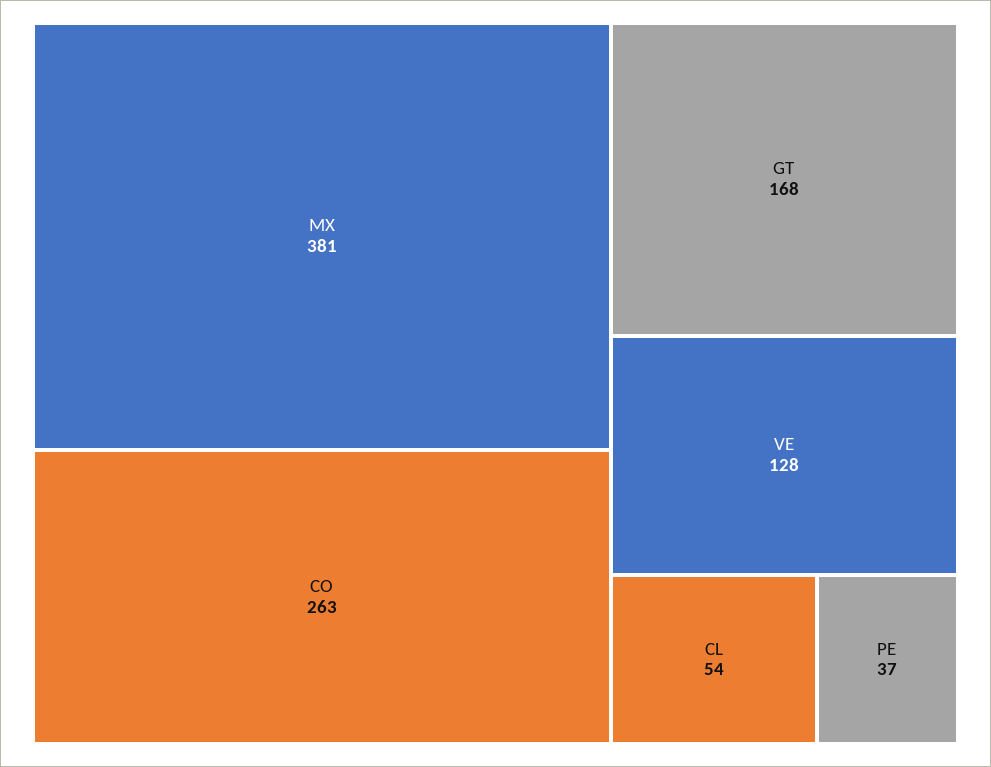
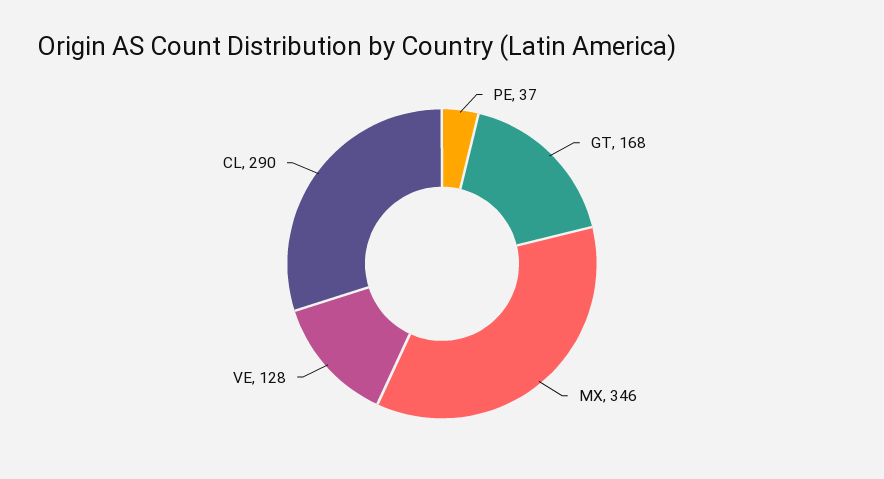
MX: 381 -> 346
CO: 263 -> none
CL: 54 -> 290

